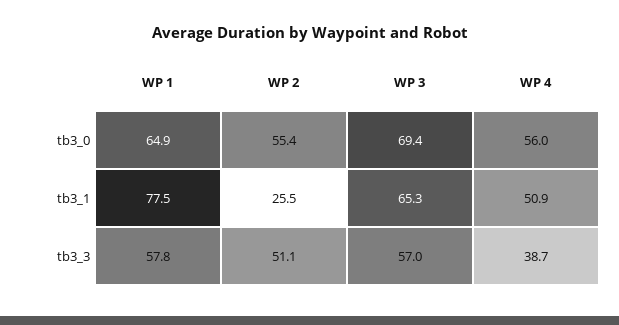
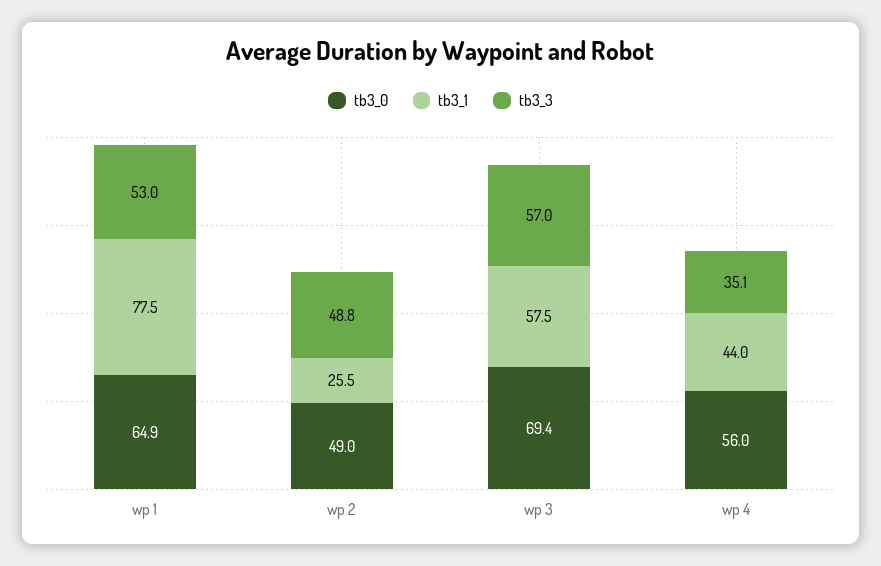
tb3_0, WP 2: 55.4 -> 49
tb3_1, WP 3: 65.3 -> 57.5
tb3_1, WP 4: 50.9 -> 44
tb3_3, WP 1: 57.8 -> 53
tb3_3, WP 2: 51.1 -> 48.8
tb3_3, WP 4: 38.7 -> 35.1

